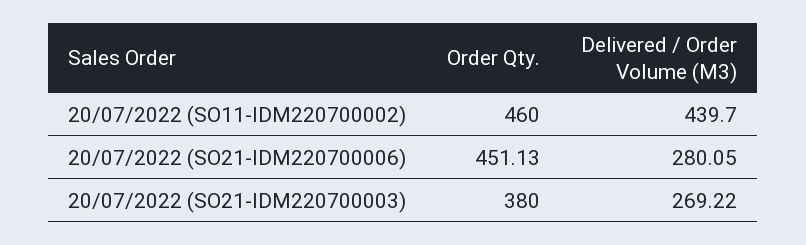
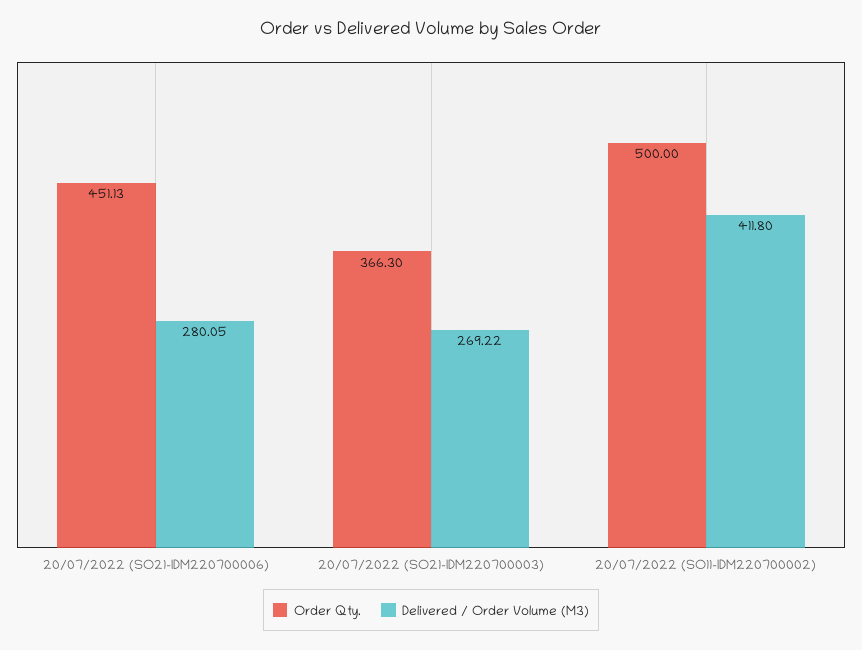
Order Qty., 20/07/2022 (SO11-IDM220700002): 460 -> 500
Delivered / Order Volume (M3), 20/07/2022 (SO11-IDM220700002): 439.7 -> 411.8
Order Qty., 20/07/2022 (SO21-IDM220700003): 380 -> 366.3

